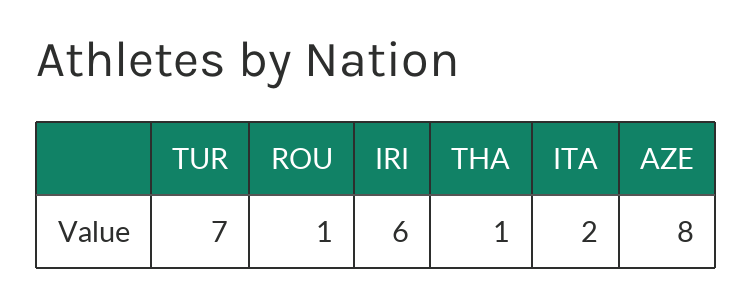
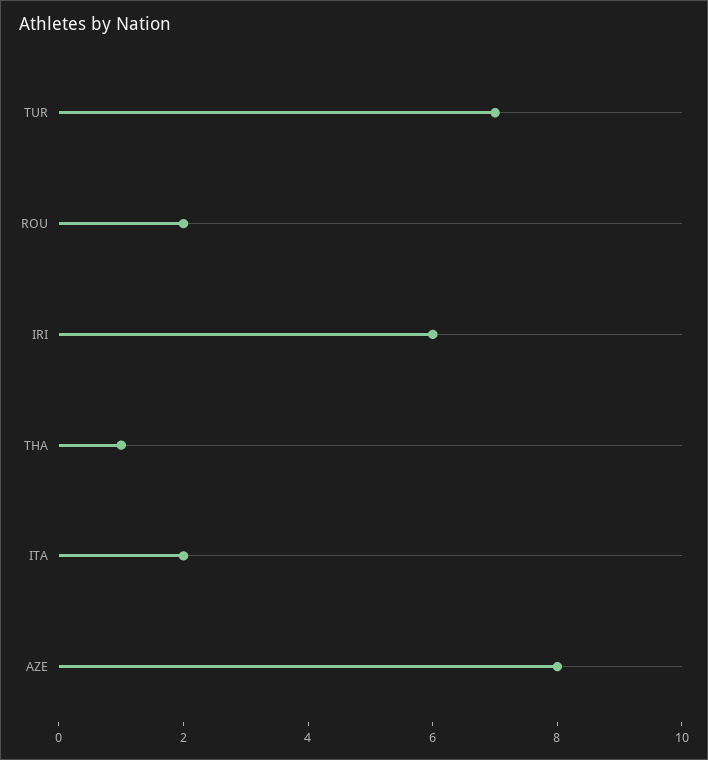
ROU: 1 -> 2

